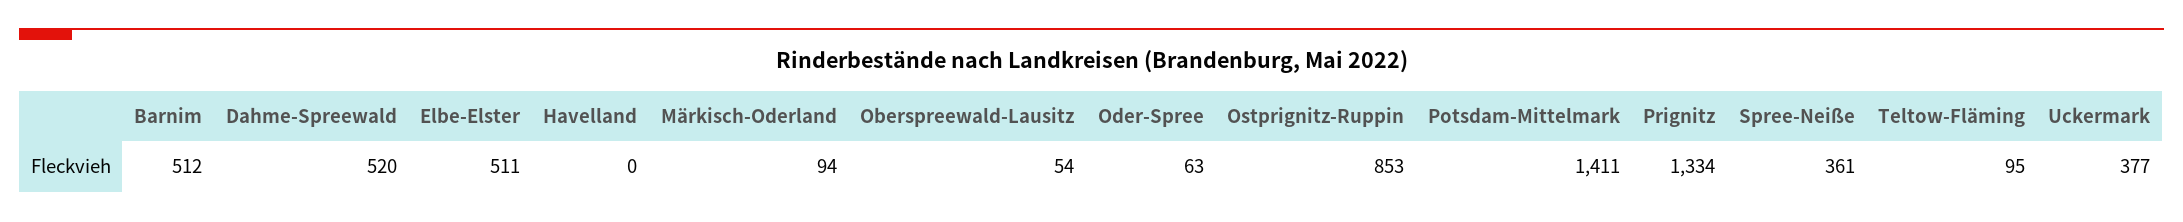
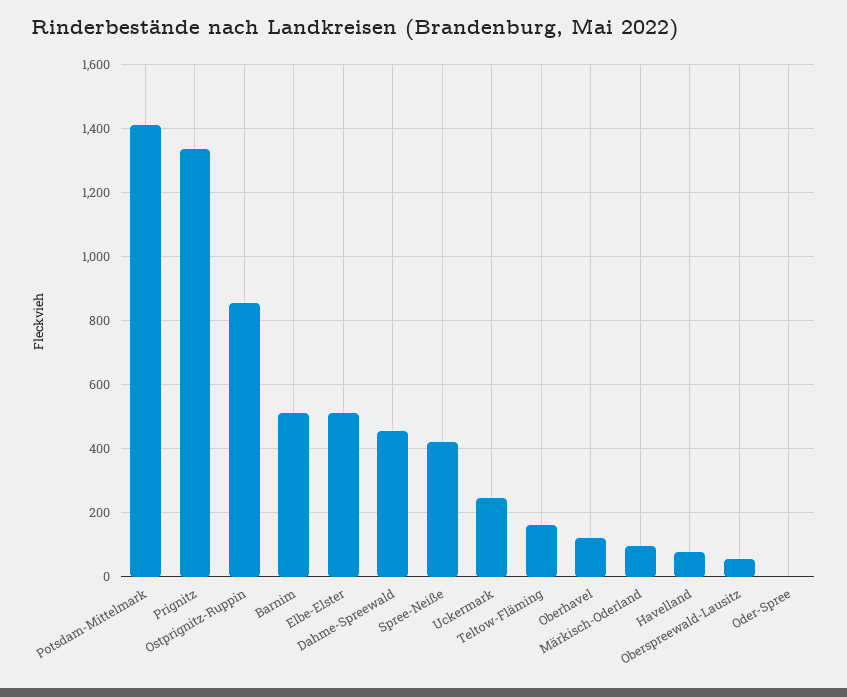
Dahme-Spreewald: 520 -> 460
Havelland: 0 -> 80
Oder-Spree: 63 -> 0
Spree-Neiße: 361 -> 420
Teltow-Fläming: 95 -> 160
Uckermark: 377 -> 240
Oberhavel: none -> 120

